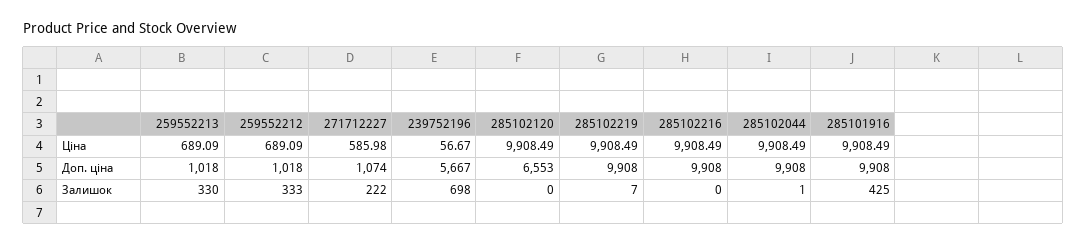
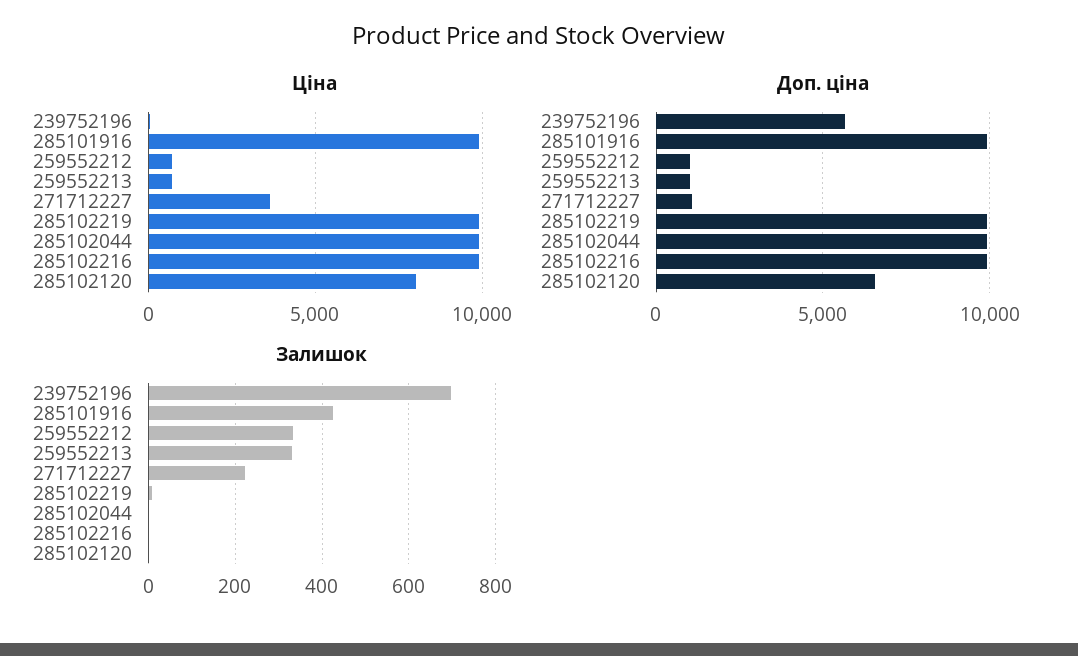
Ціна, 271712227: 585.98 -> 3500
Ціна, 285102120: 9908.49 -> 8000

